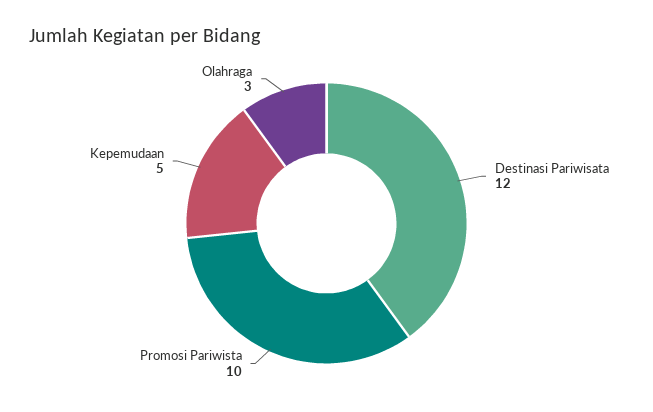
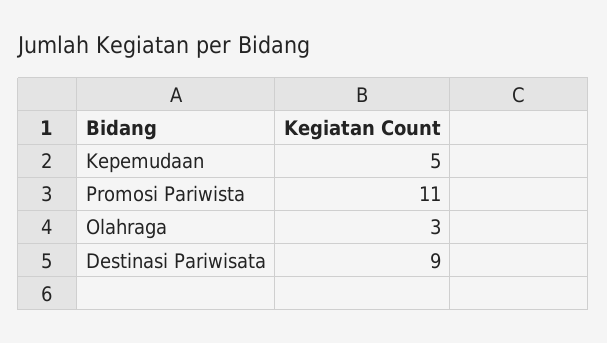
Destinasi Pariwisata: 12 -> 9
Promosi Pariwista: 10 -> 11

